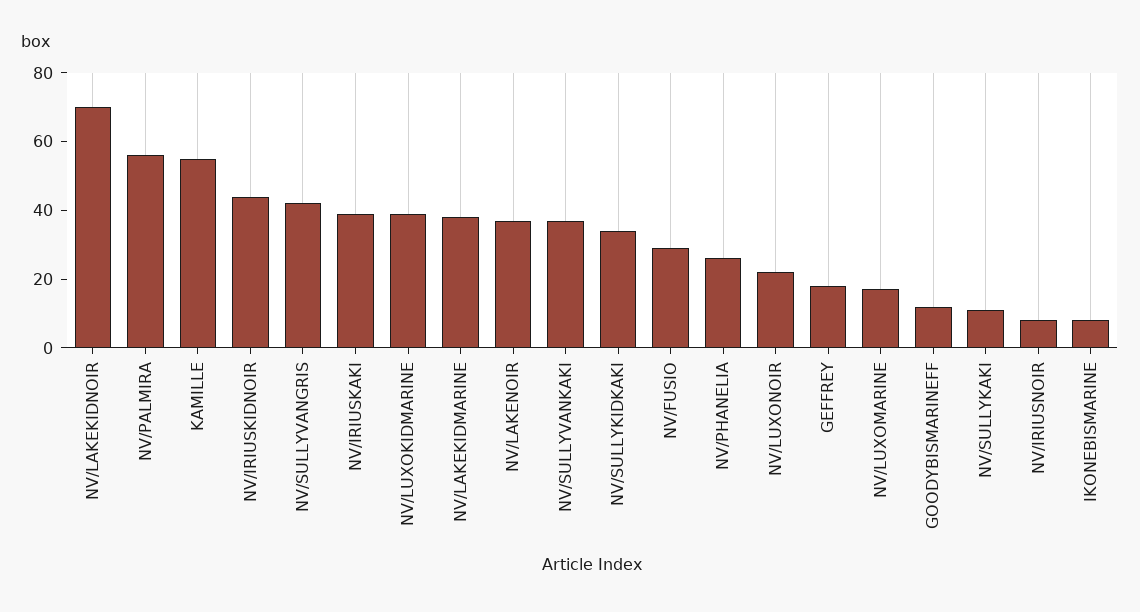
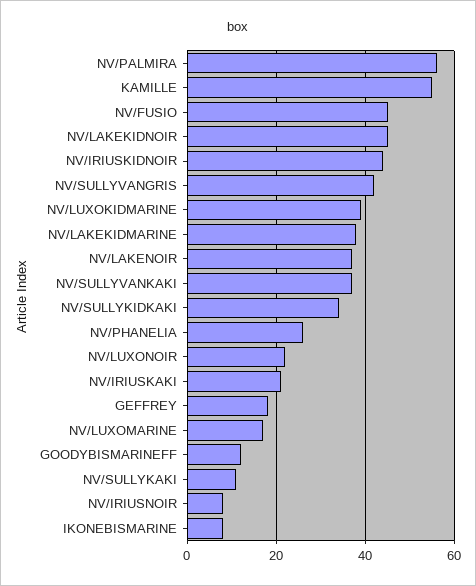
NV/LAKEKIDNOIR: 70 -> 45
NV/IRIUSKAKI: 40 -> 20
NV/FUSIO: 30 -> 45

